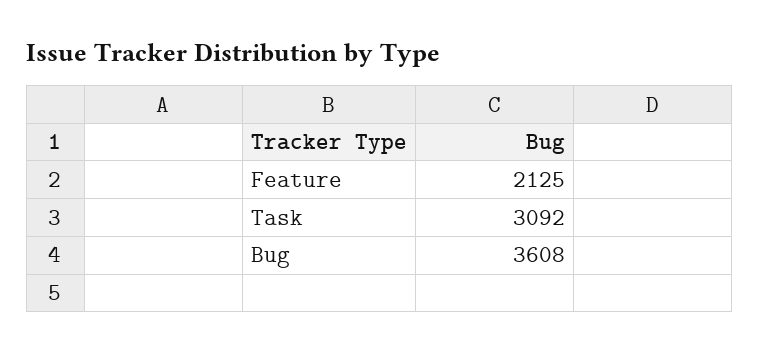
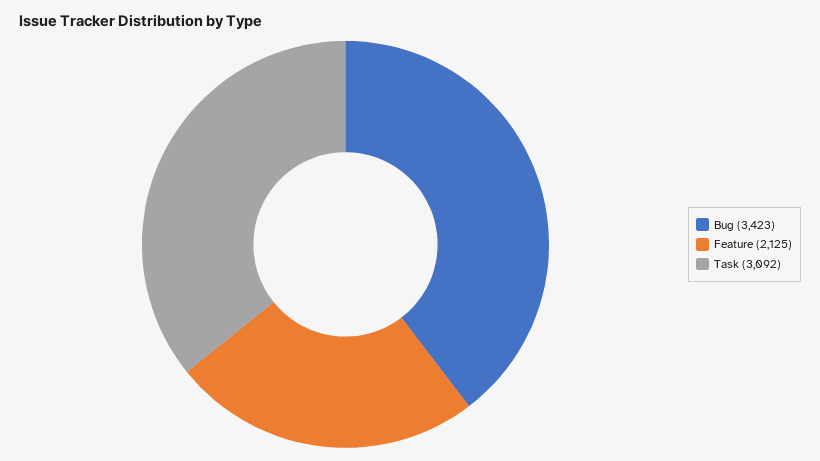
Bug: 3608 -> 3423

